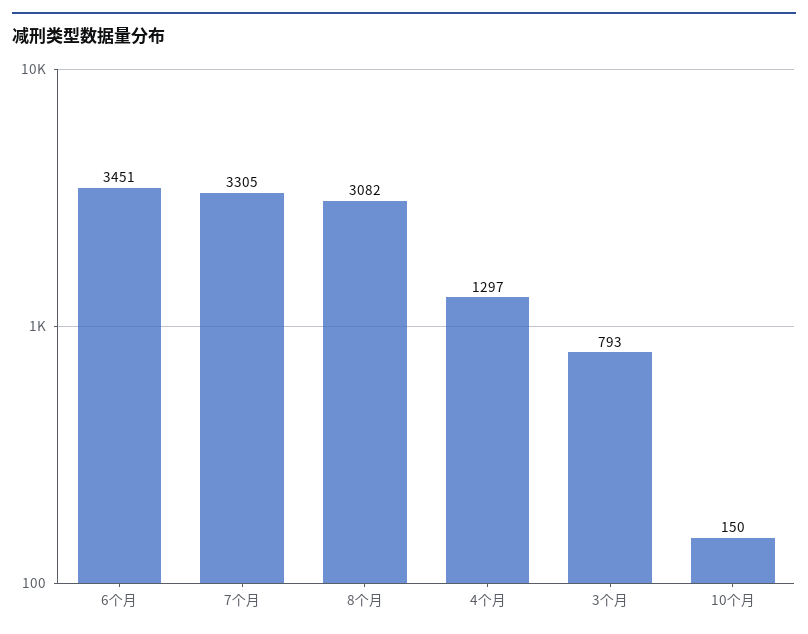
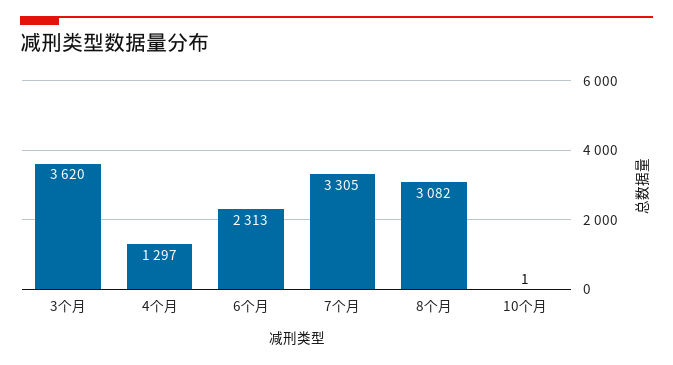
6个月: 3451 -> 2313
3个月: 793 -> 3620
10个月: 150 -> 1

